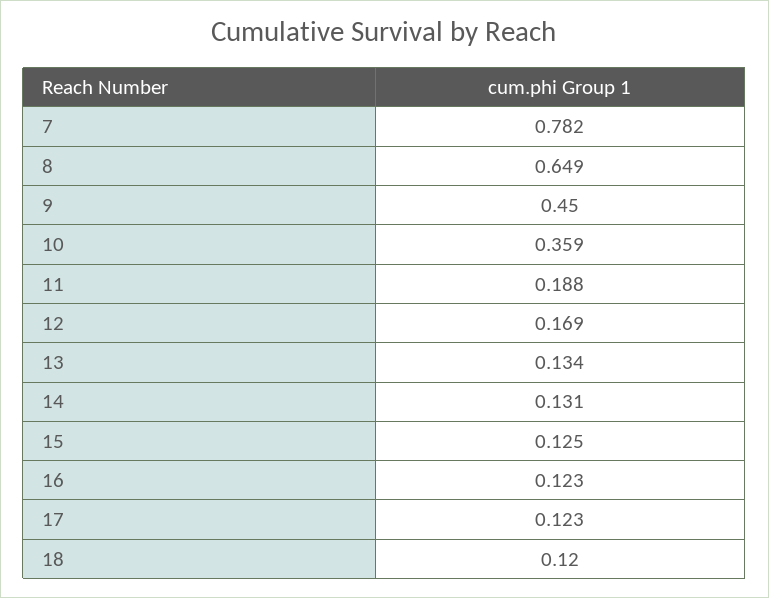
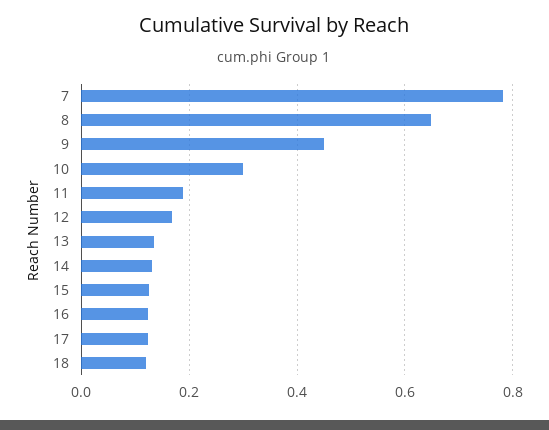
10: 0.359 -> 0.3

